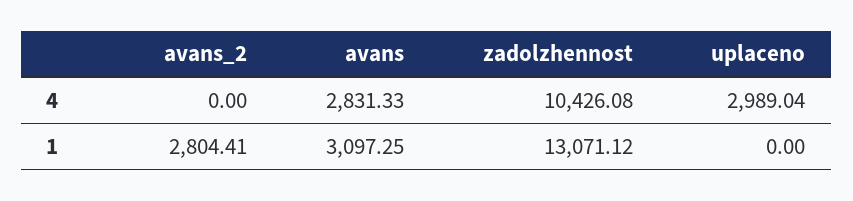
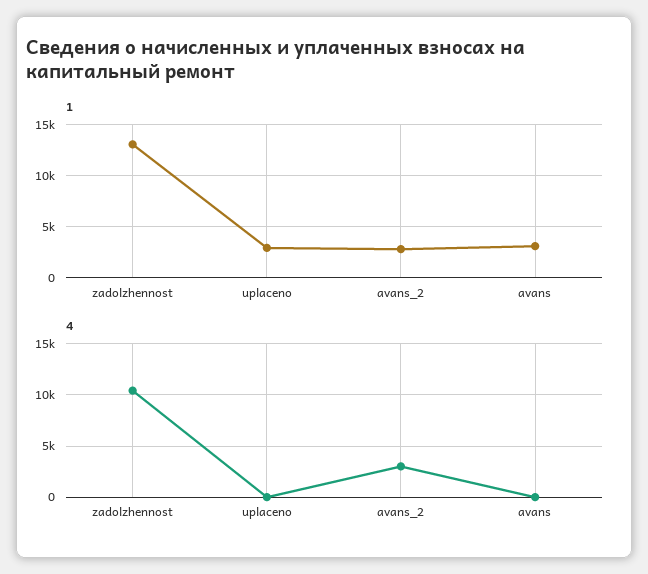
4, avans_2: 0 -> 3000
4, avans: 2831.33 -> 0
4, uplaceno: 2989.04 -> 0
1, uplaceno: 0 -> 3000

